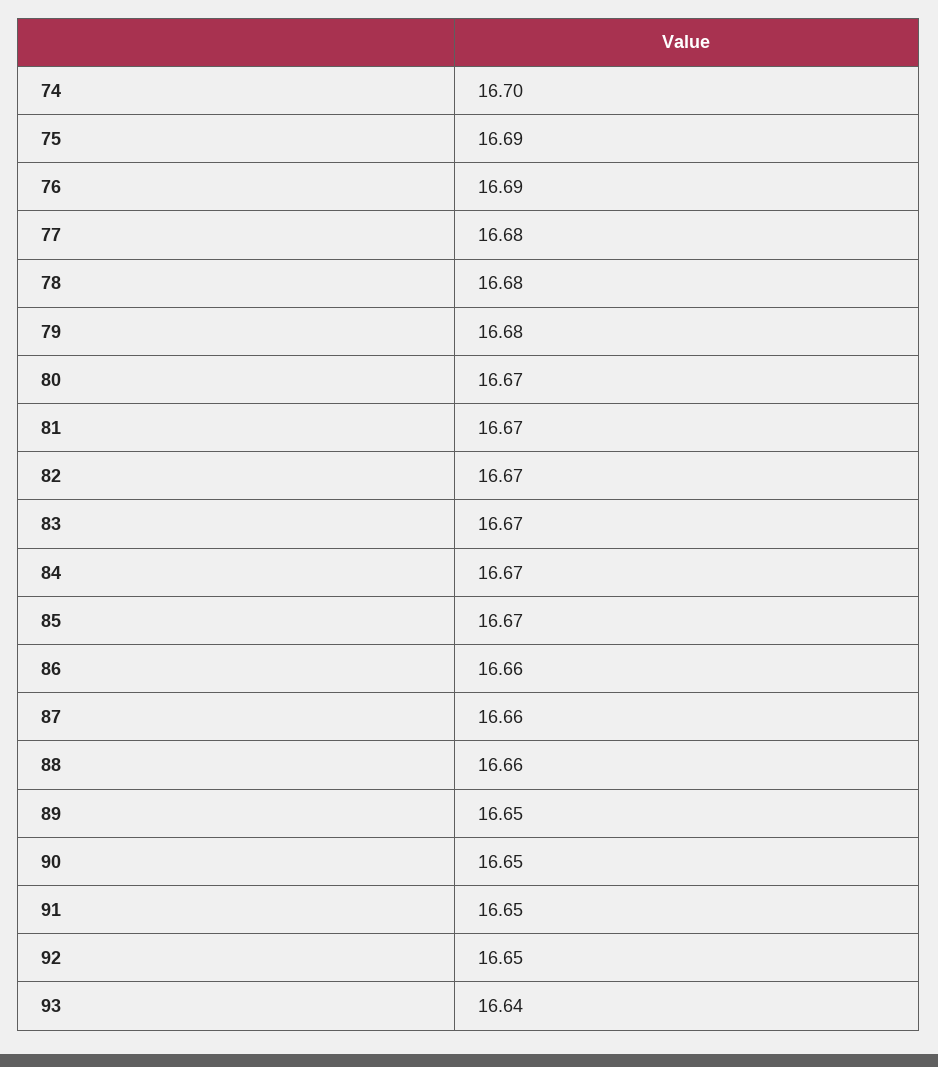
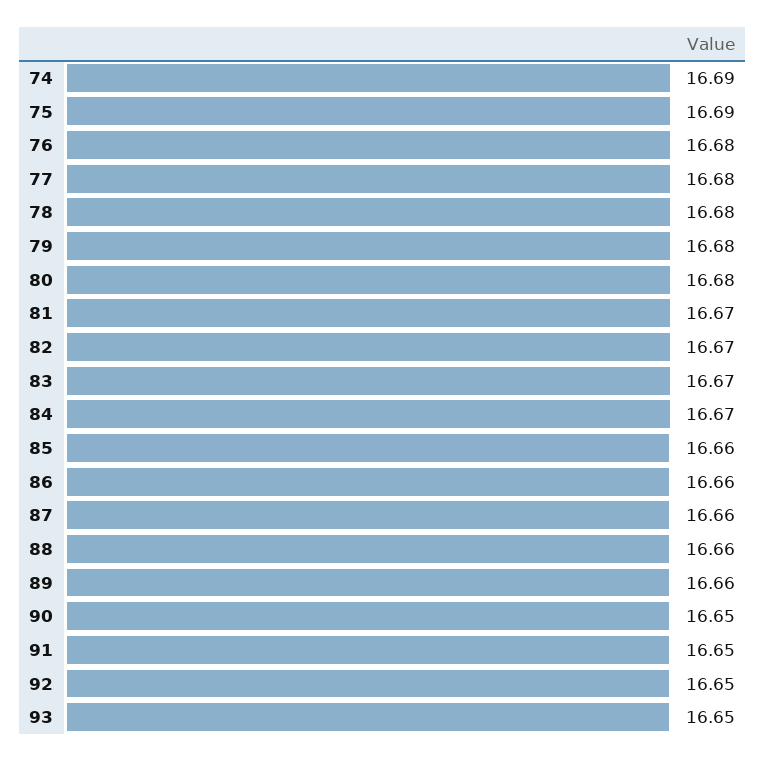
74: 16.7 -> 16.69
76: 16.69 -> 16.68
80: 16.67 -> 16.68
85: 16.67 -> 16.66
89: 16.65 -> 16.66
93: 16.64 -> 16.65

